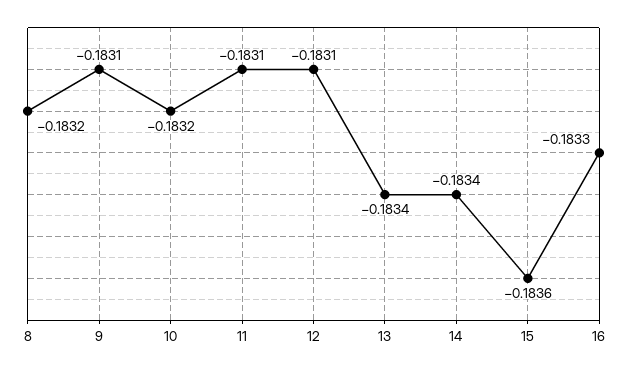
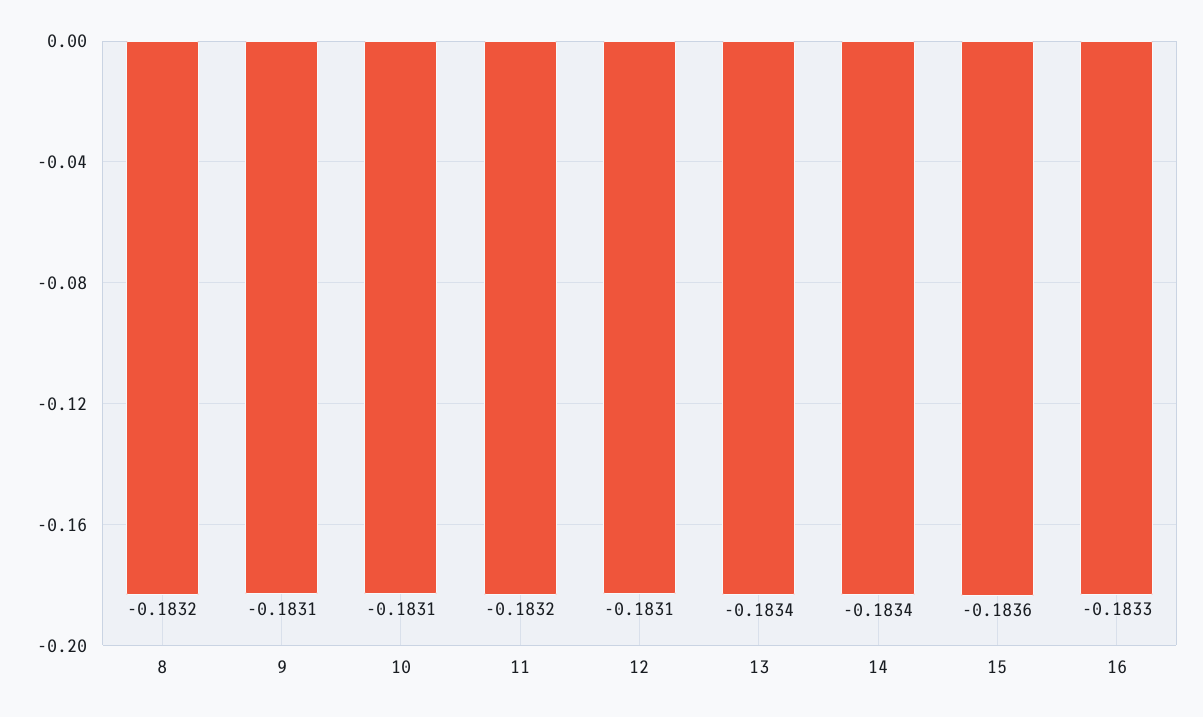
10: -0.1832 -> -0.1831
11: -0.1831 -> -0.1832

